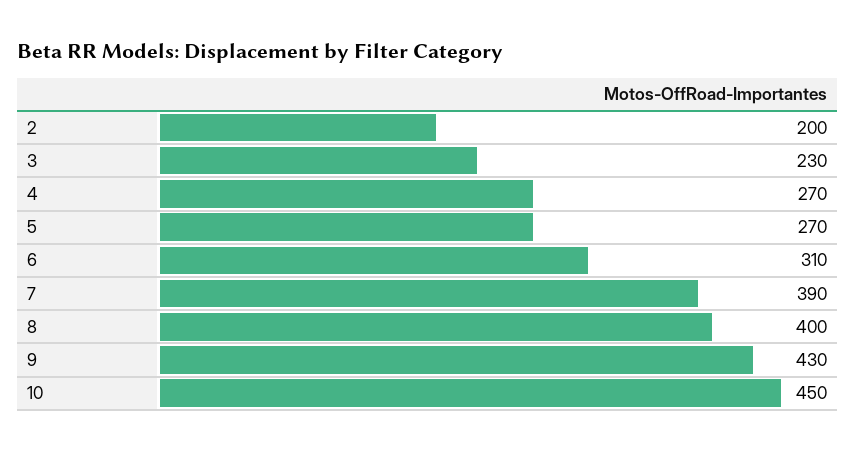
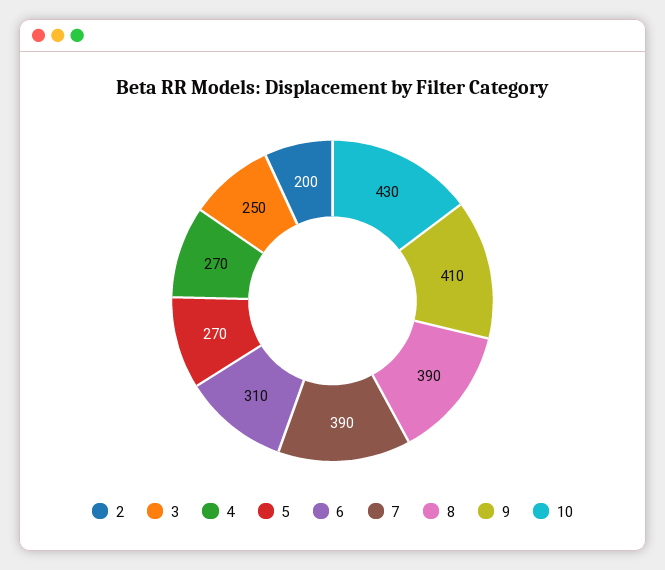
3: 230 -> 250
8: 400 -> 390
9: 430 -> 410
10: 450 -> 430

